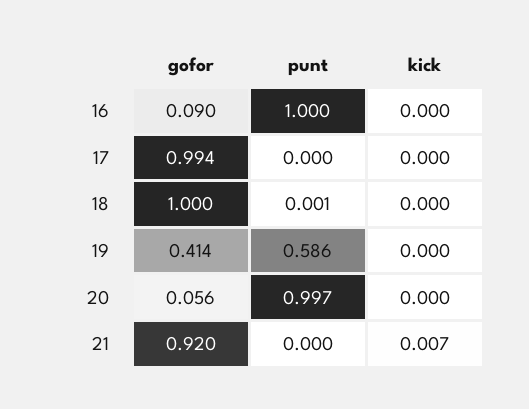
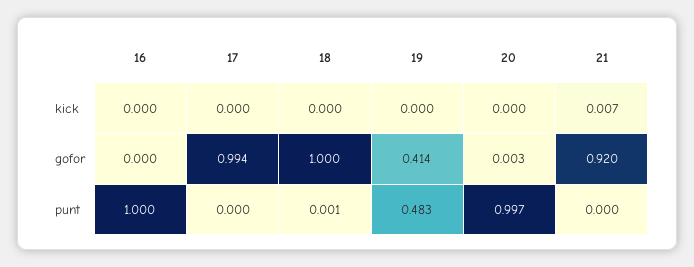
gofor, 16: 0.09 -> 0
punt, 19: 0.586 -> 0.483
gofor, 20: 0.056 -> 0.003

